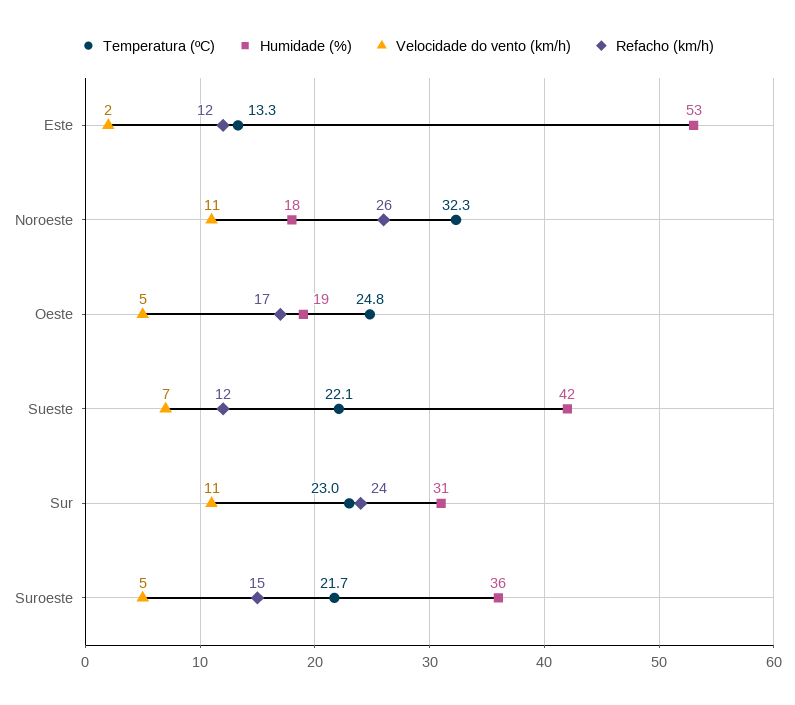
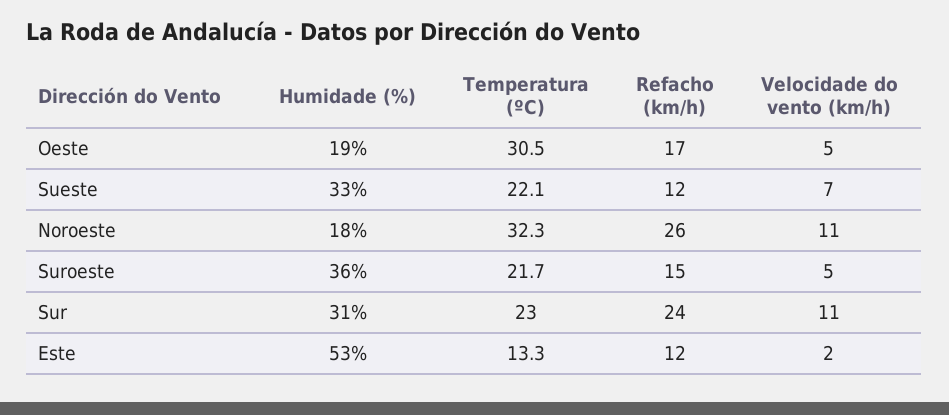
Temperatura (ºC), Oeste: 24.8 -> 30.5
Humidade (%), Sueste: 42 -> 33

